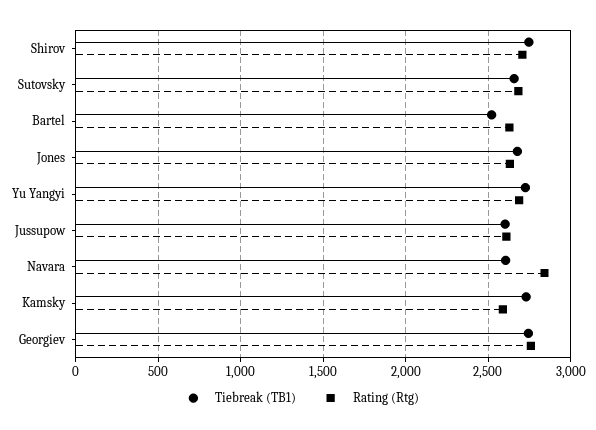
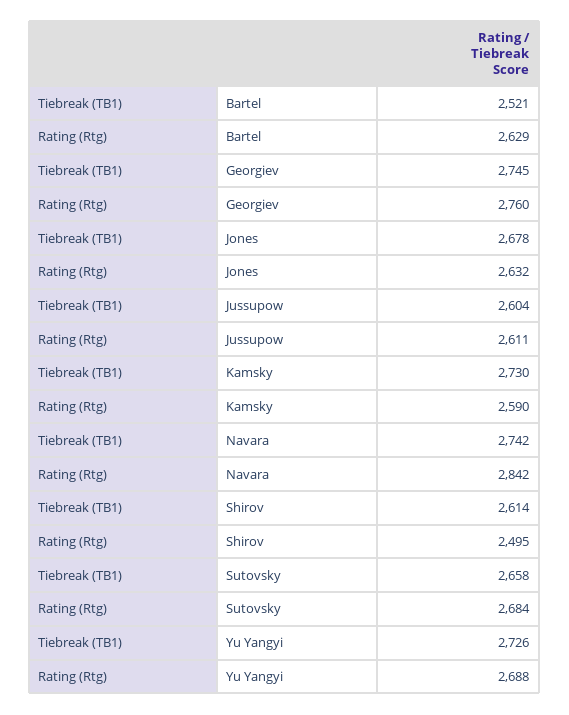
Tiebreak (TB1), Shirov: 2750 -> 2614
Rating (Rtg), Shirov: 2700 -> 2495
Tiebreak (TB1), Navara: 2600 -> 2742

